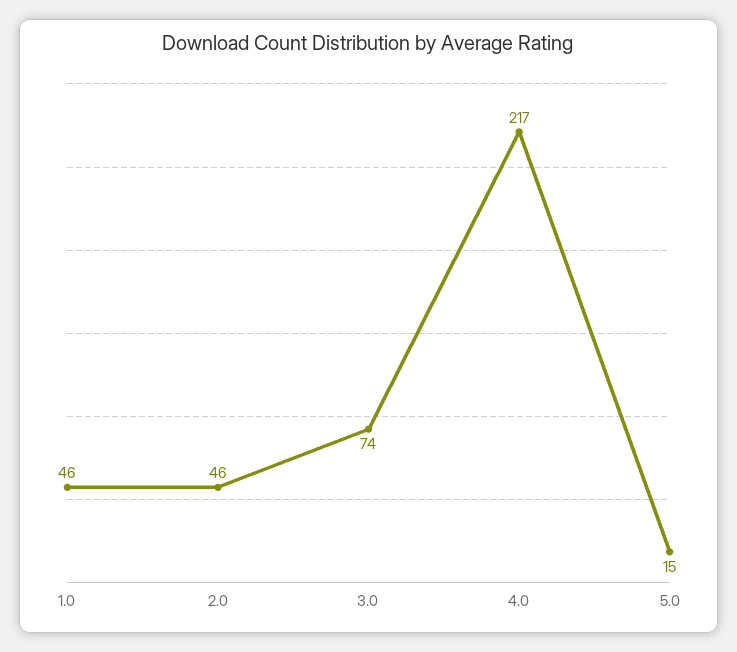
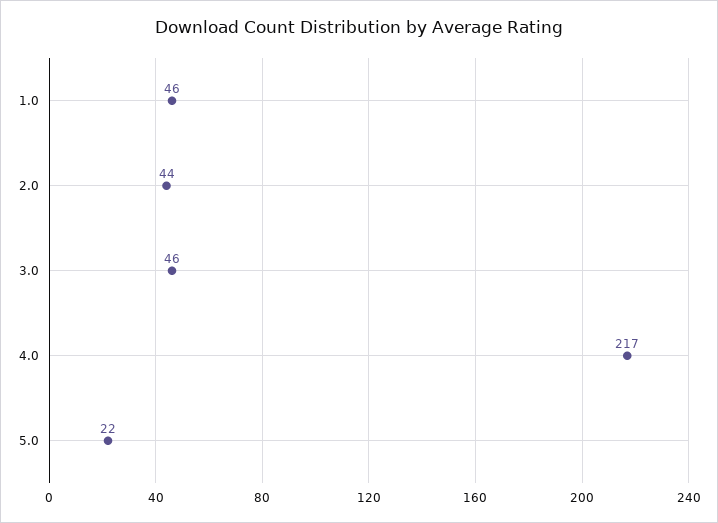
2.0: 46 -> 44
3.0: 74 -> 46
5.0: 15 -> 22

